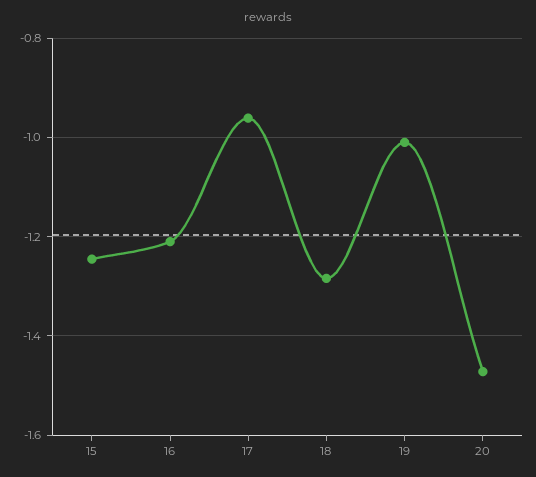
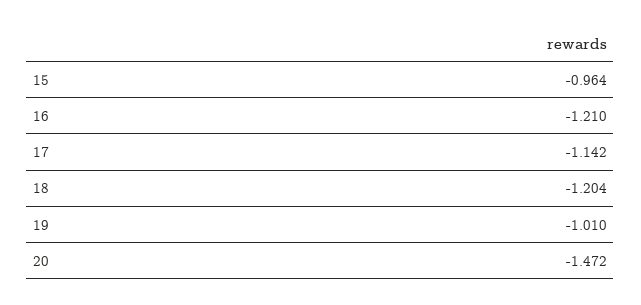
15: -1.24 -> -0.964
17: -0.96 -> -1.142
18: -1.28 -> -1.204

